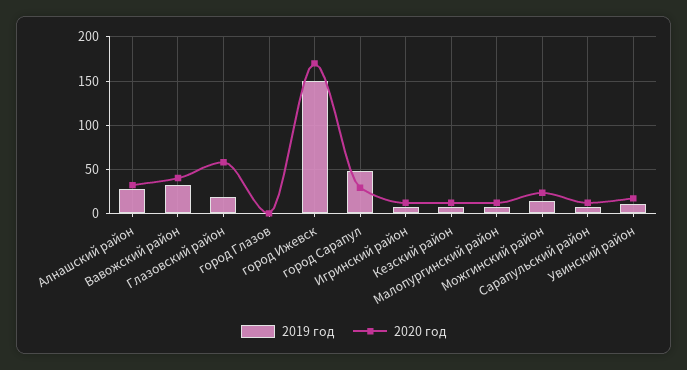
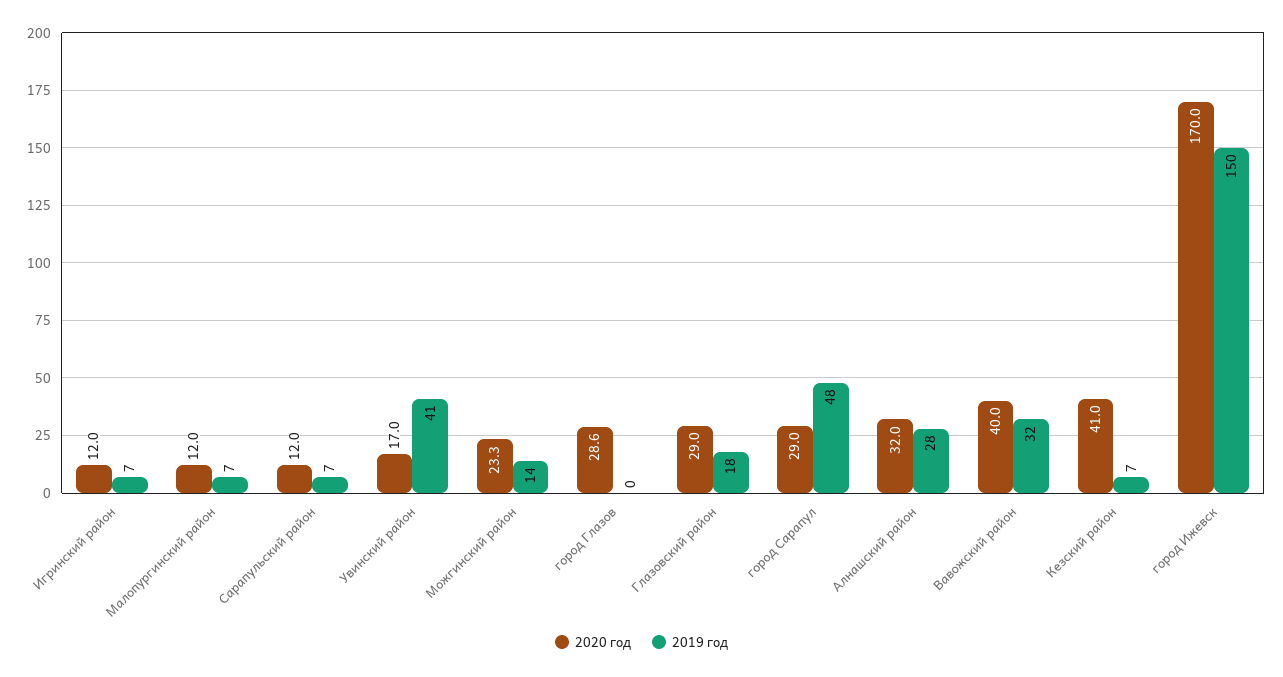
2020 год, Глазовский район: 60 -> 29
2020 год, город Глазов: 0 -> 28.6
2020 год, Кезский район: 10 -> 41
2019 год, Увинский район: 10 -> 41

